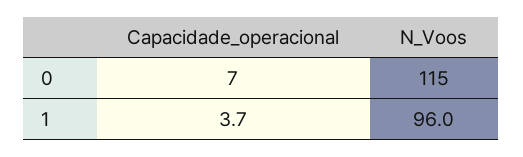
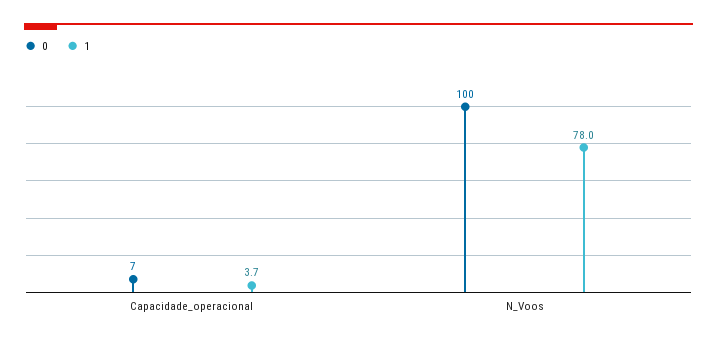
0, N_Voos: 115 -> 100
1, N_Voos: 96 -> 78

